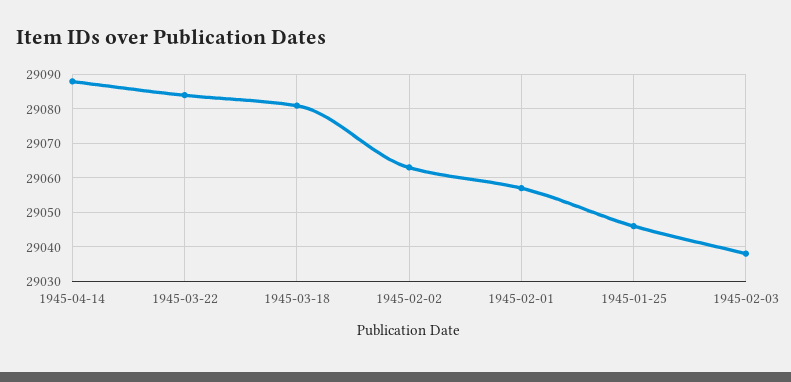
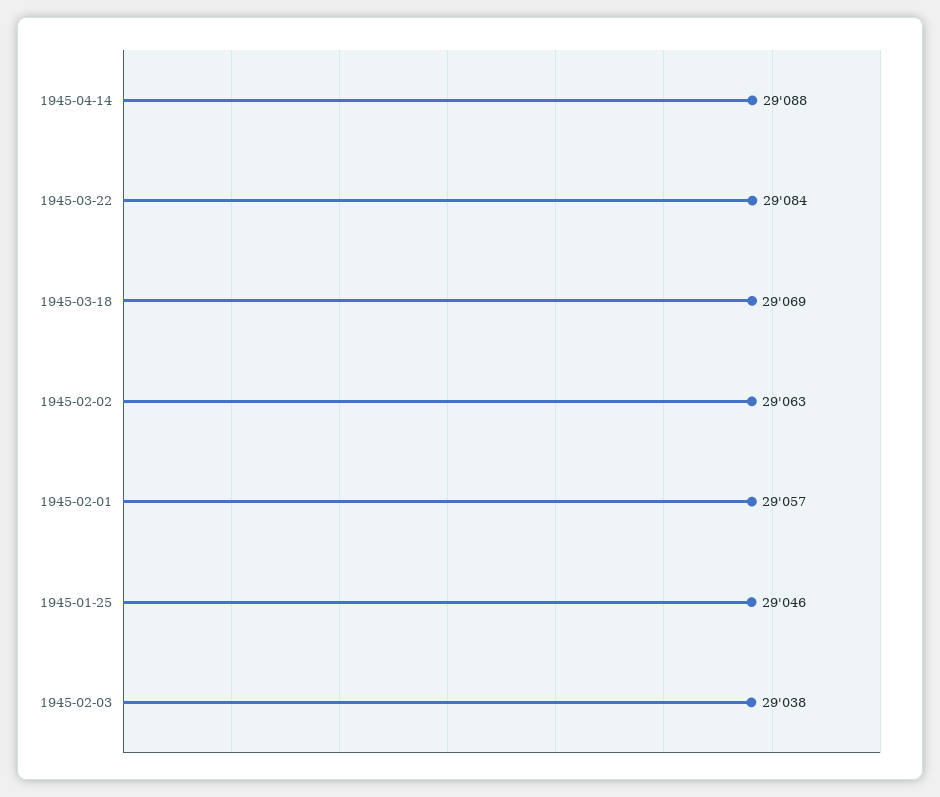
1945-03-18: 29080 -> 29069

